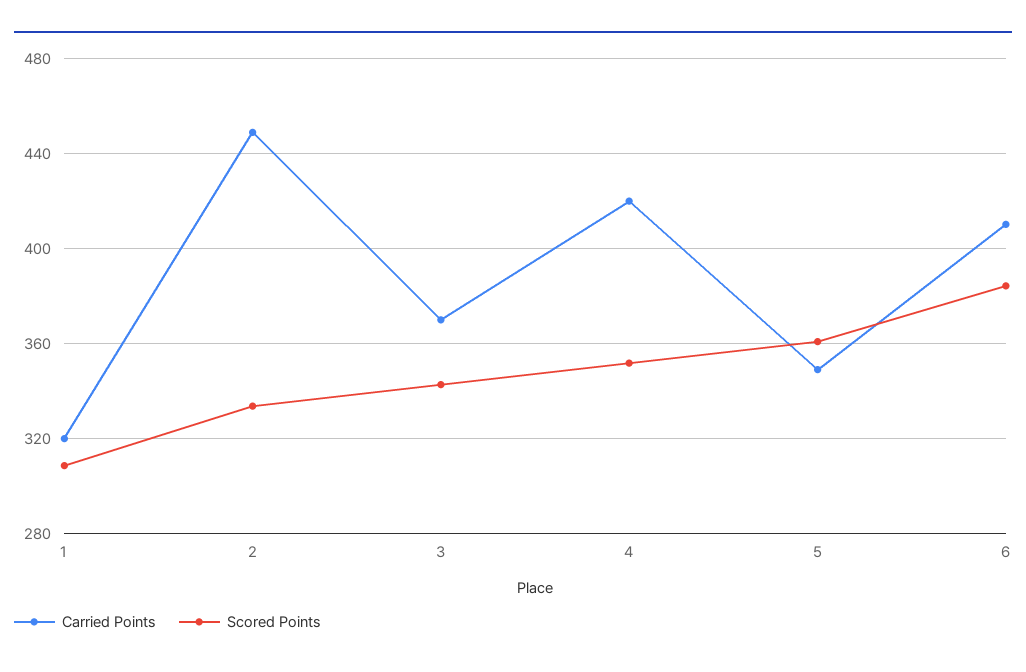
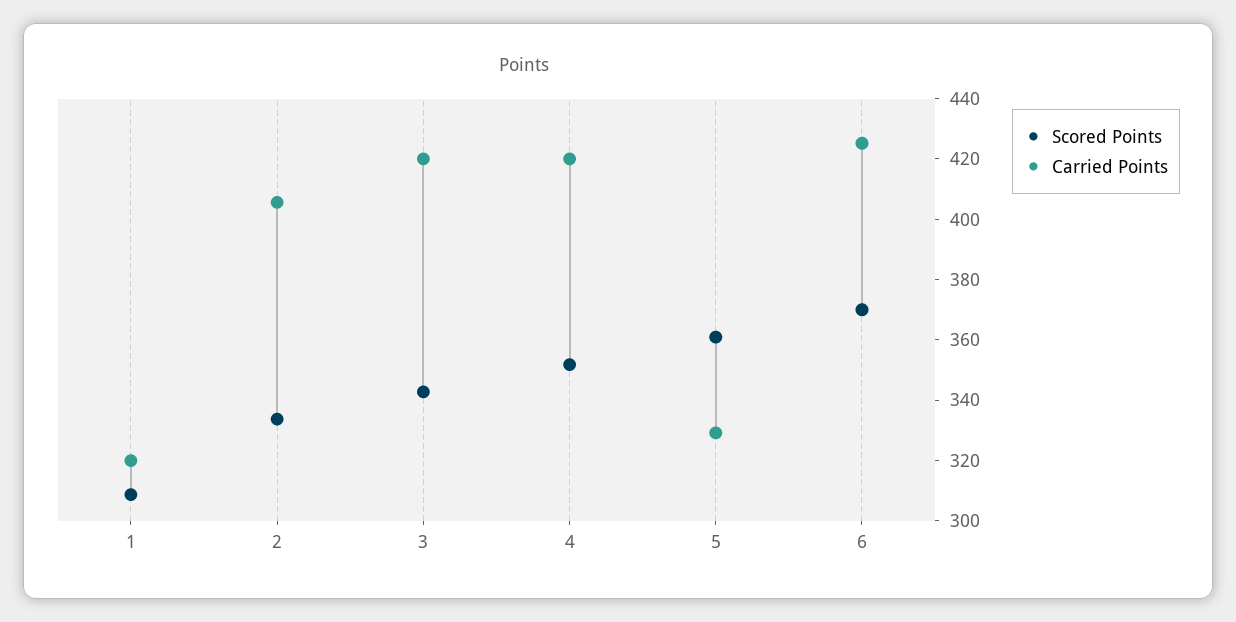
Carried Points, 2: 450 -> 405
Carried Points, 3: 370 -> 420
Carried Points, 5: 350 -> 330
Carried Points, 6: 410 -> 425
Scored Points, 6: 385 -> 370

